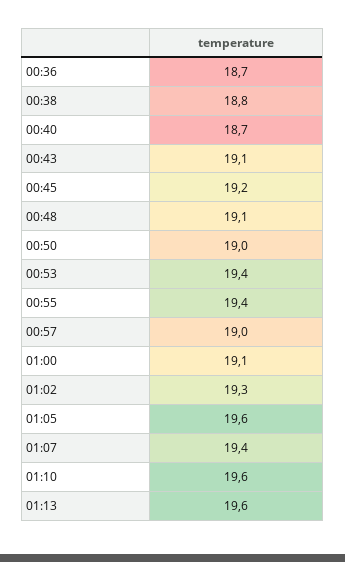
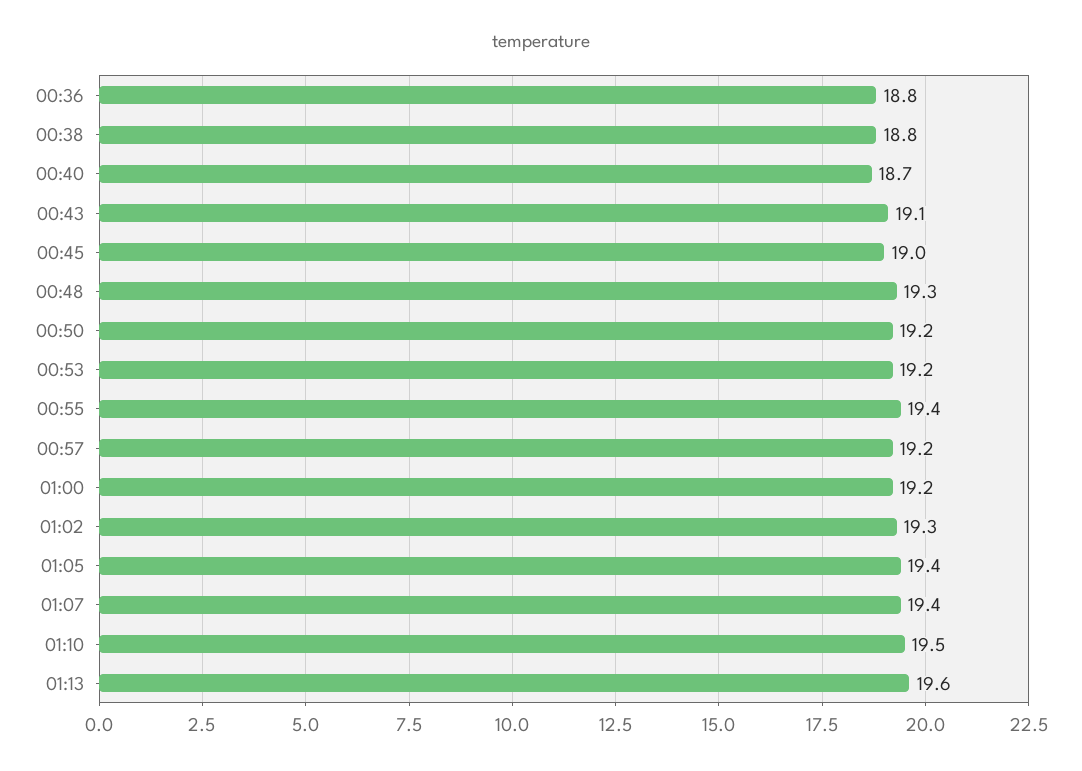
00:36: 18.7 -> 18.8
00:45: 19.2 -> 19
00:48: 19.1 -> 19.3
00:50: 19 -> 19.2
00:53: 19.4 -> 19.2
00:57: 19 -> 19.2
01:00: 19.1 -> 19.2
01:05: 19.6 -> 19.4
01:10: 19.6 -> 19.5

